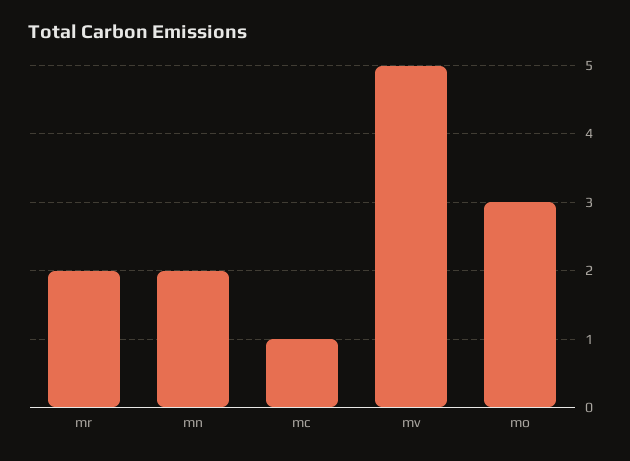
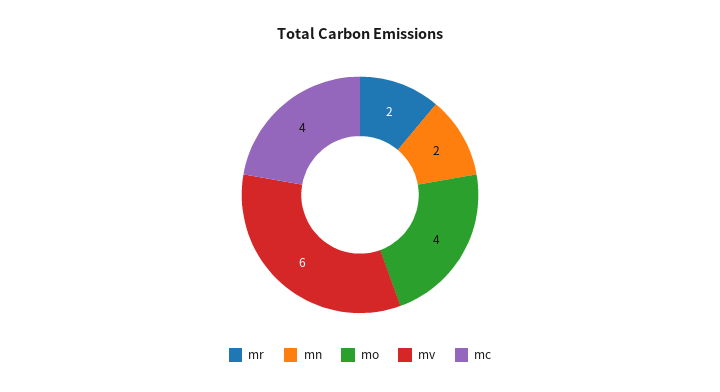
mc: 1 -> 4
mv: 5 -> 6
mo: 3 -> 4

